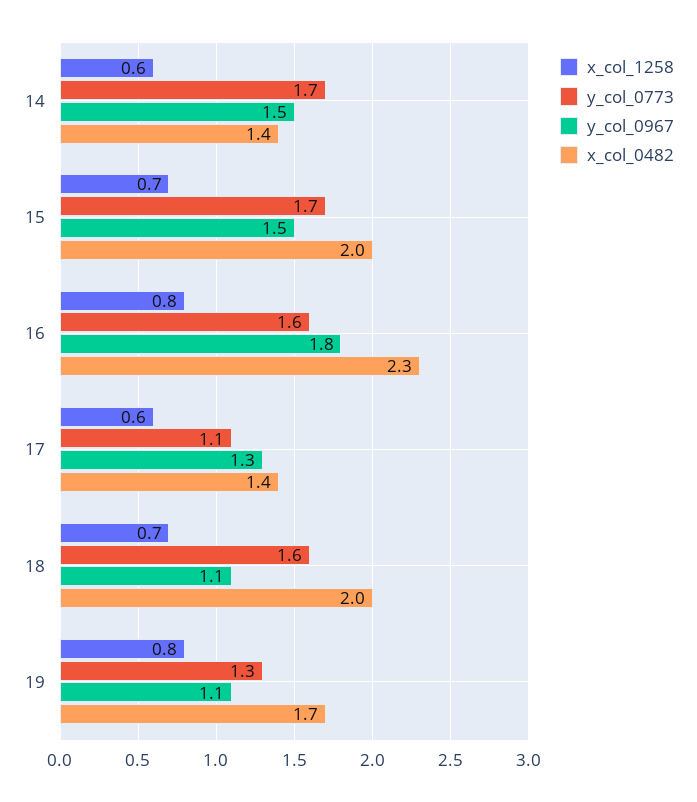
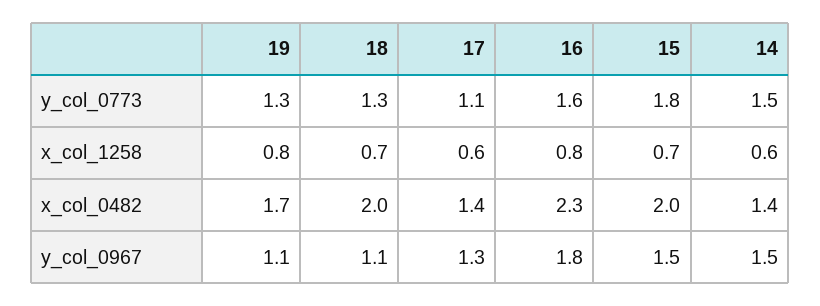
y_col_0773, 14: 1.7 -> 1.5
y_col_0773, 15: 1.7 -> 1.8
y_col_0773, 18: 1.6 -> 1.3

